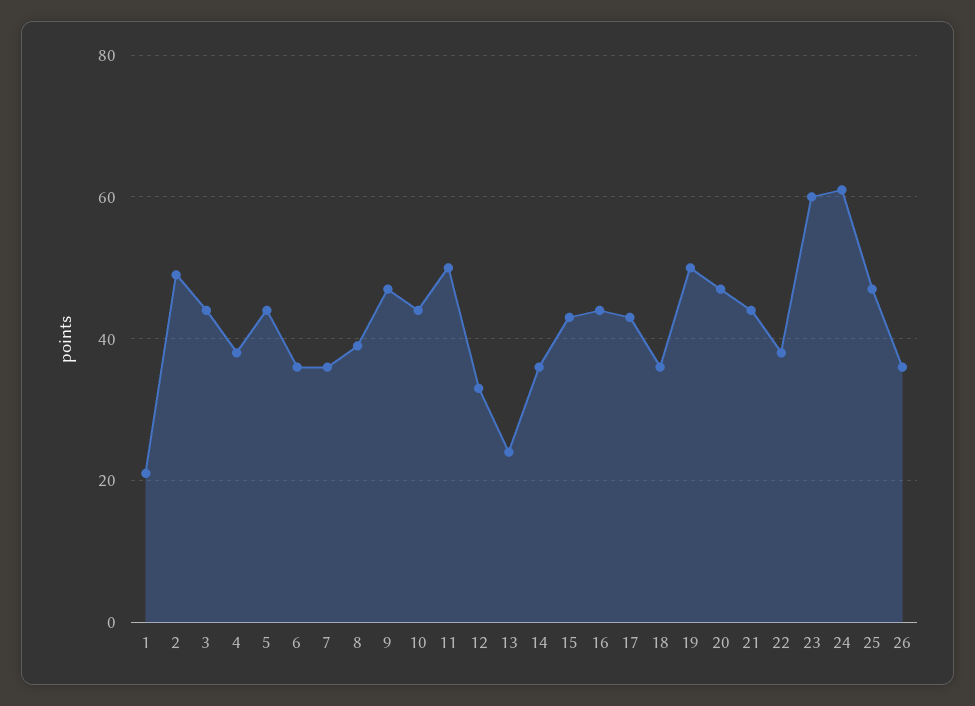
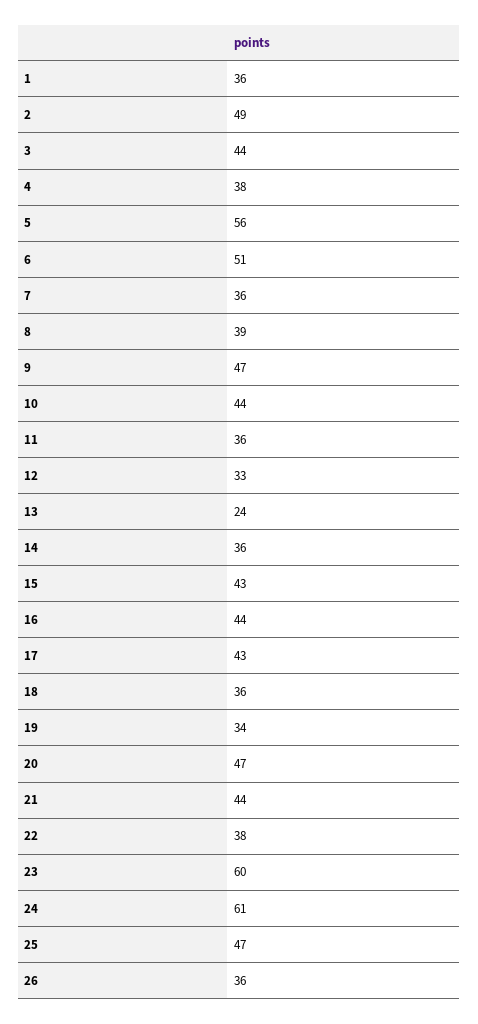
1: 20 -> 36
5: 45 -> 56
6: 35 -> 51
11: 50 -> 36
19: 50 -> 34

